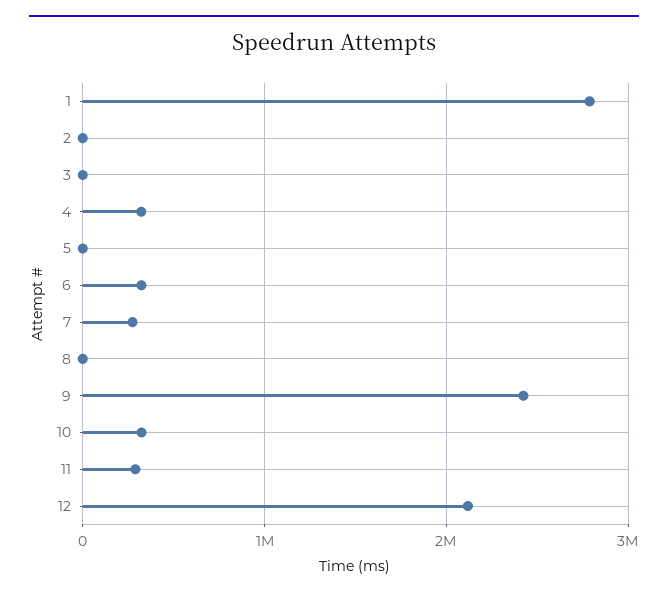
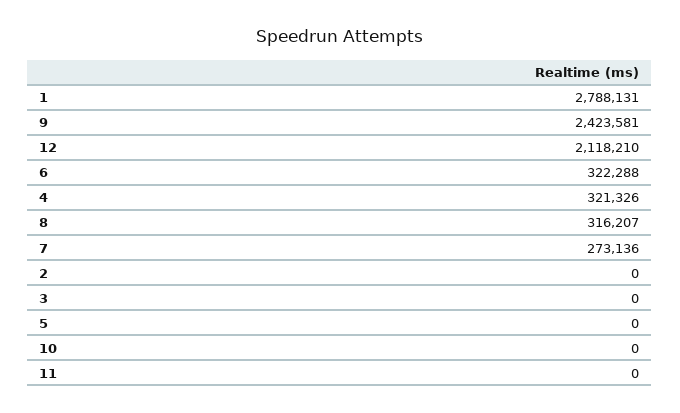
8: 0 -> 316207
10: 300000 -> 0
11: 300000 -> 0

